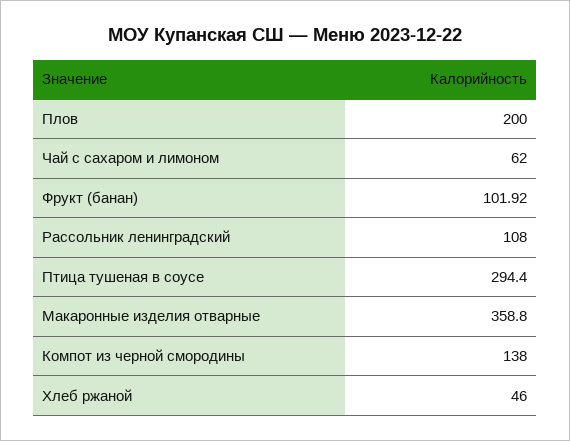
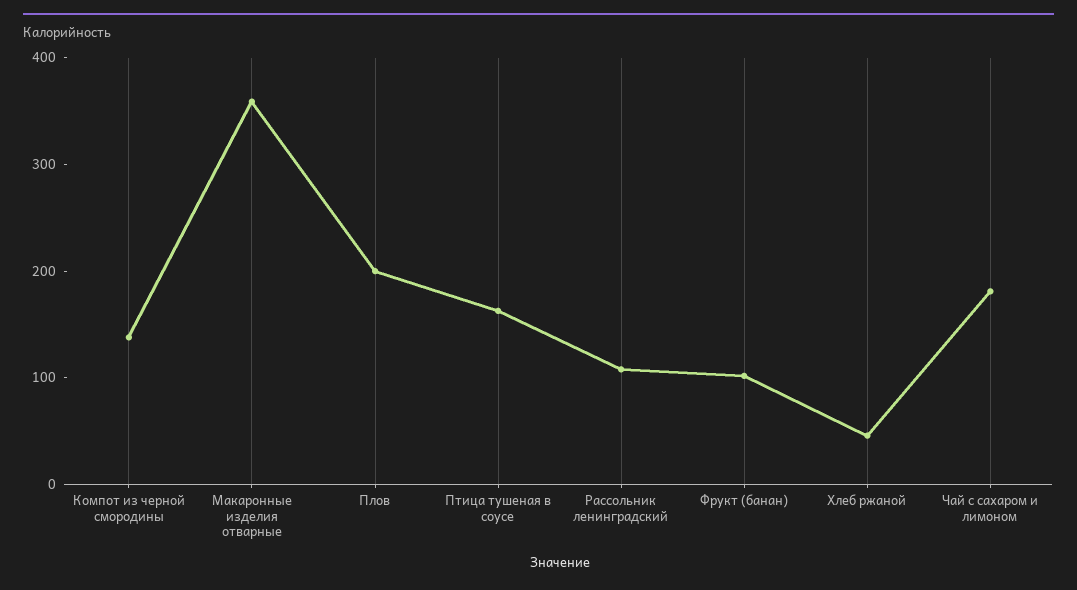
Чай с сахаром и лимоном: 62 -> 180
Птица тушеная в соусе: 294.4 -> 160

